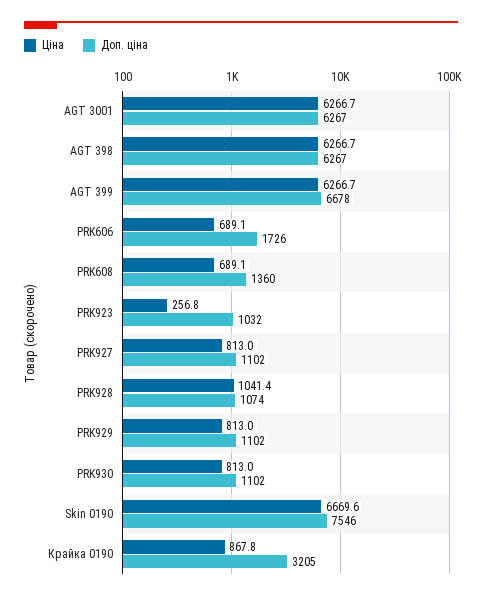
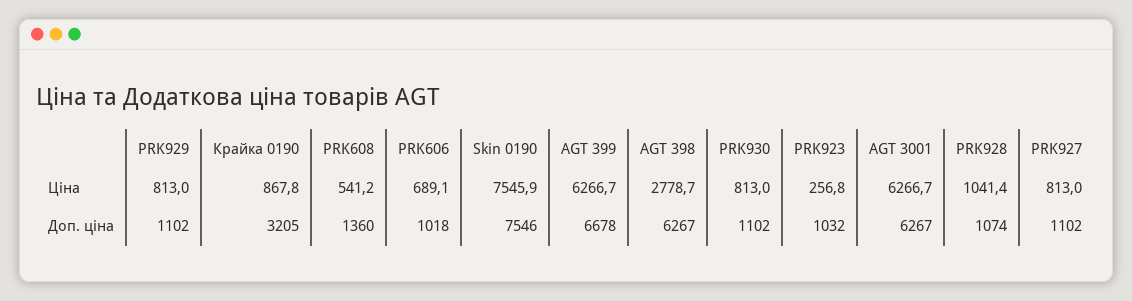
Ціна, AGT 398: 6266.7 -> 2778.7
Доп. ціна, PRK606: 1726 -> 1018
Ціна, PRK608: 689.1 -> 541.2
Ціна, Skin 0190: 6669.6 -> 7545.9

